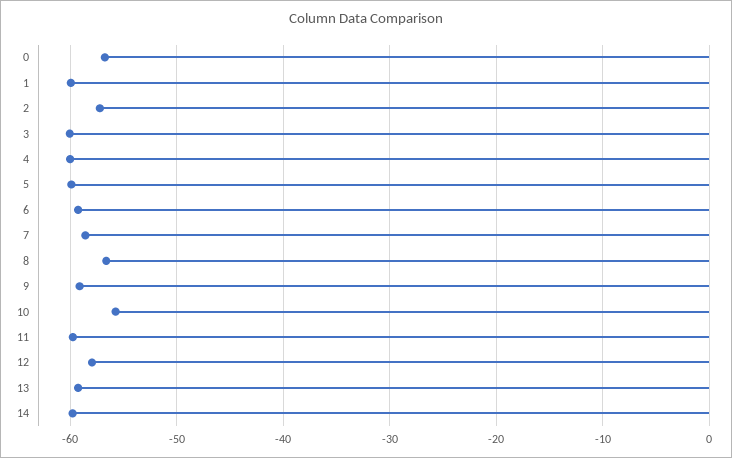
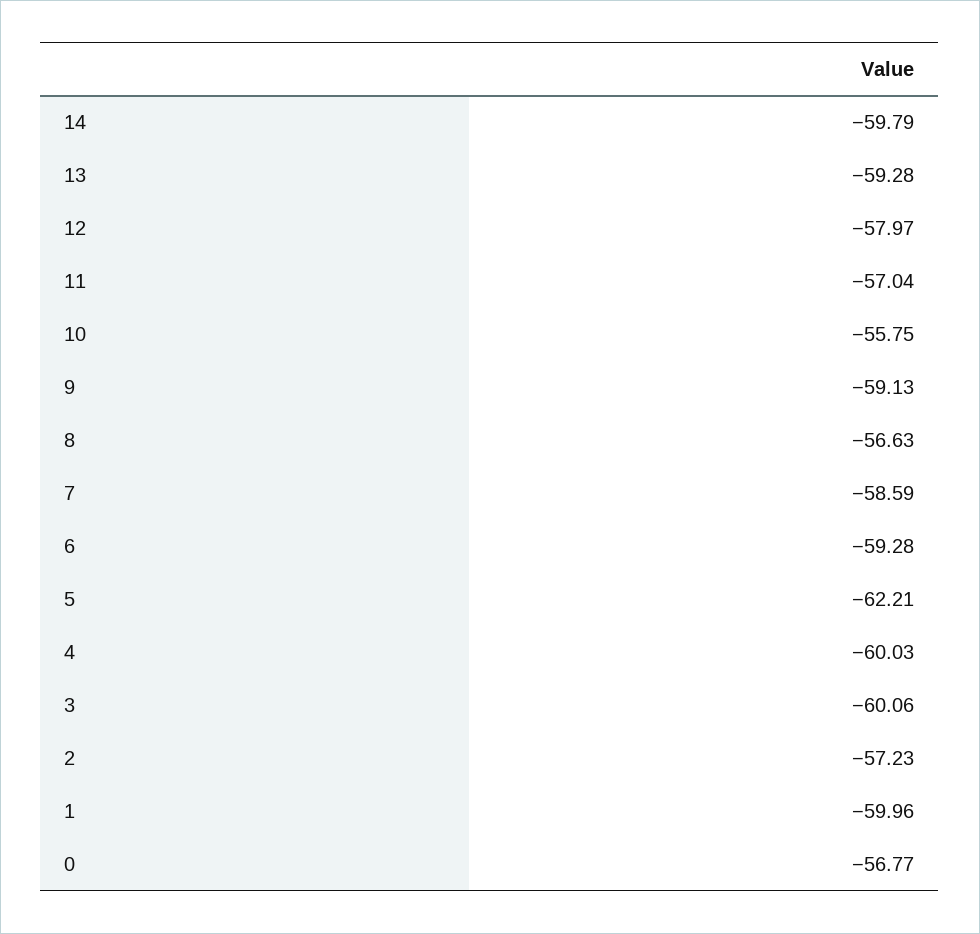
5: -60 -> -62.21
11: -60 -> -57.04

